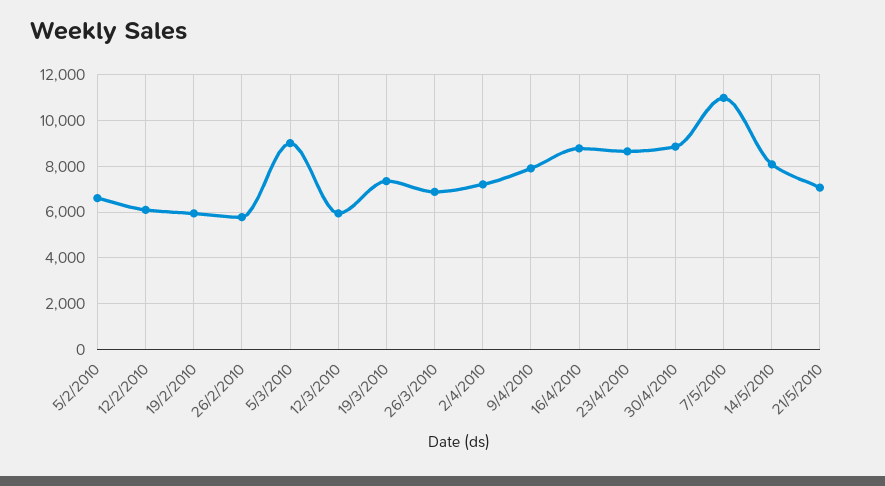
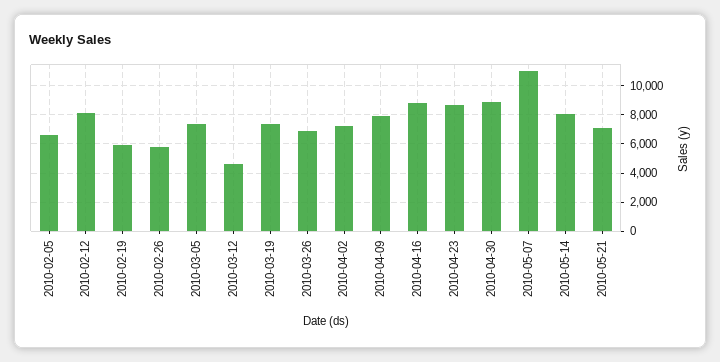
12/2/2010: 6000 -> 8000
5/3/2010: 9000 -> 7500
12/3/2010: 6000 -> 4500

